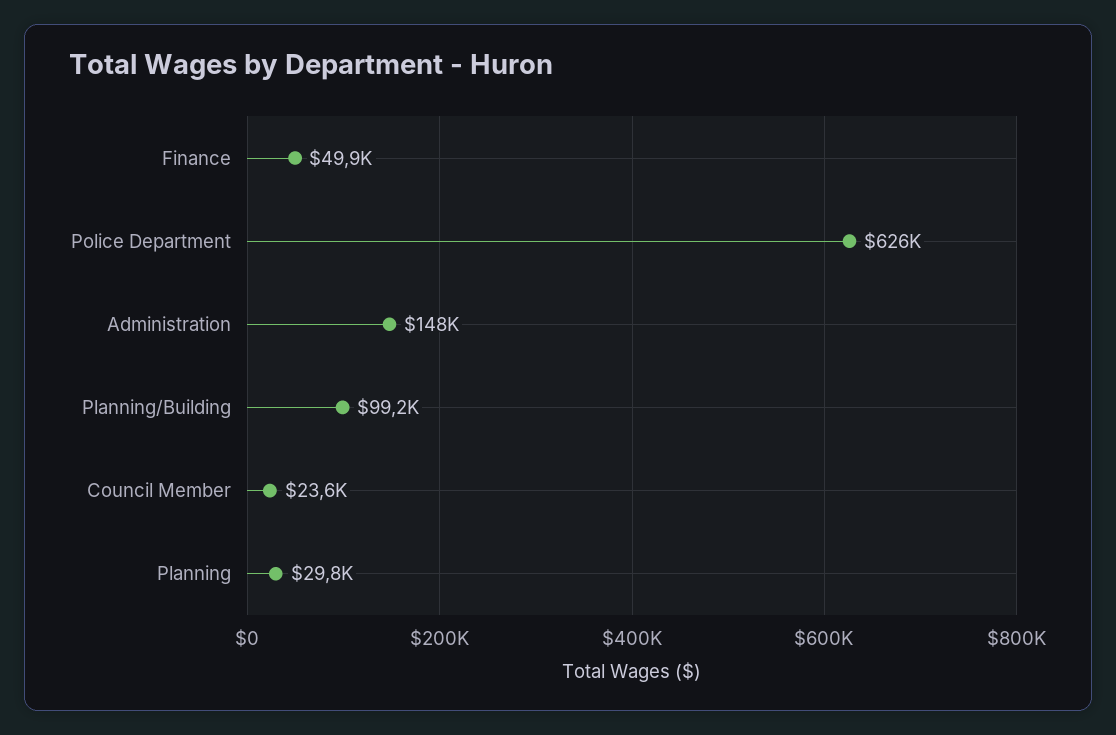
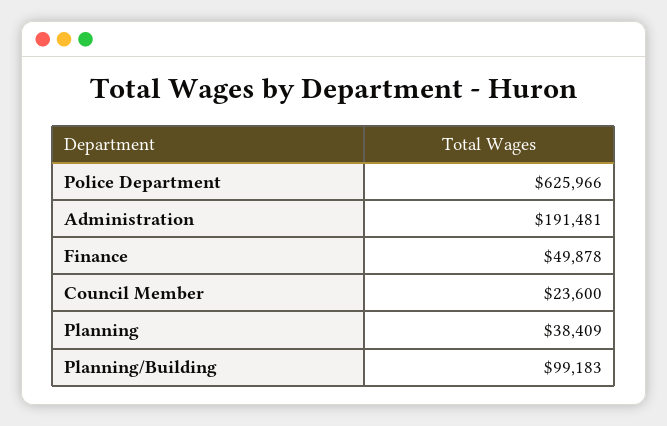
Administration: 148000 -> 191481
Planning: 29800 -> 38409

